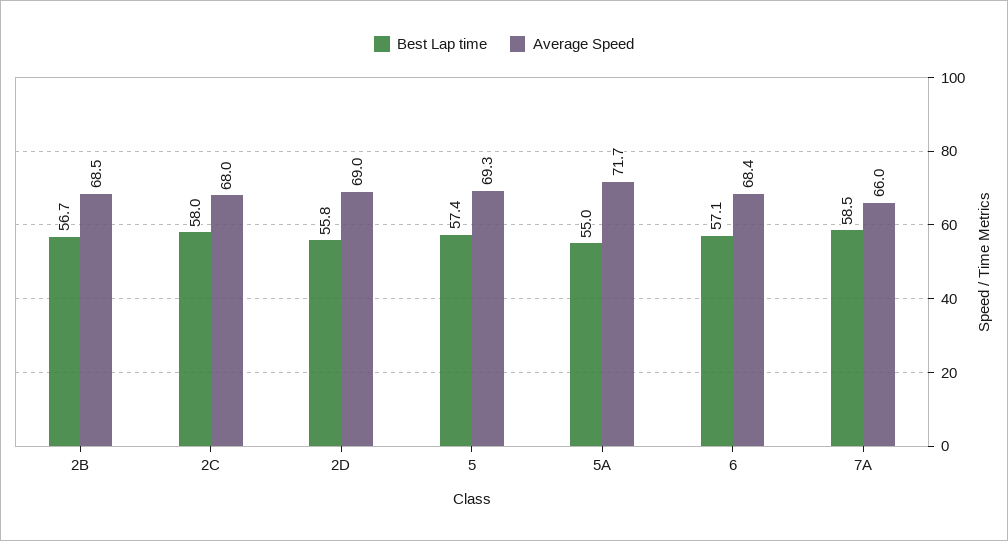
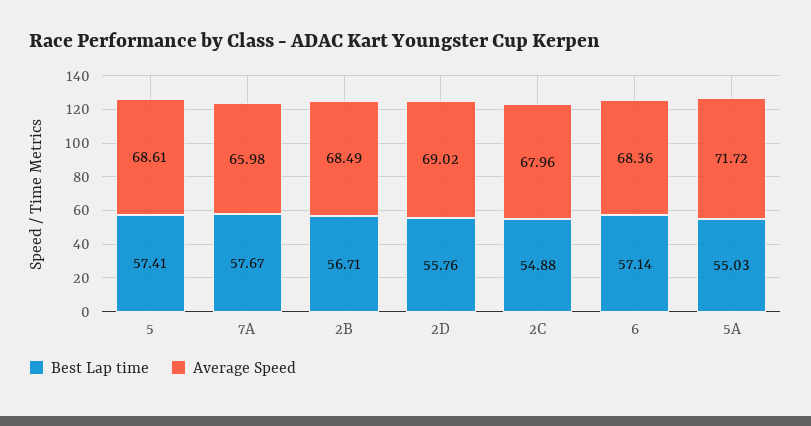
Best Lap time, 2C: 58 -> 54.88
Average Speed, 5: 69.3 -> 68.61
Best Lap time, 7A: 58.5 -> 57.67

